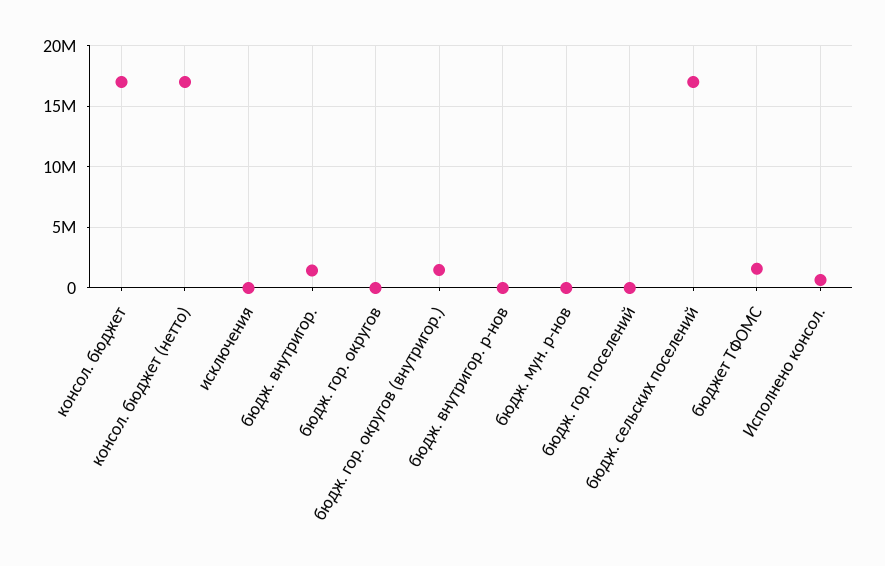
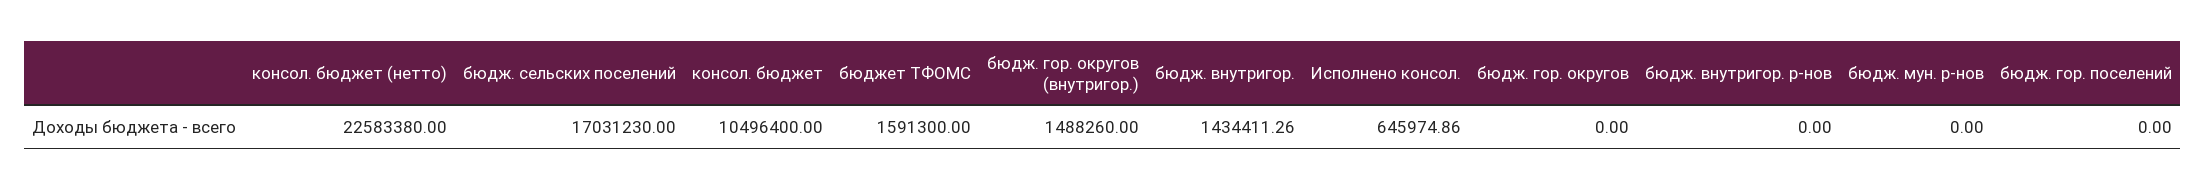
консол. бюджет: 17000000 -> 10496400
консол. бюджет (нетто): 17000000 -> 22583380
исключения: 0 -> none

